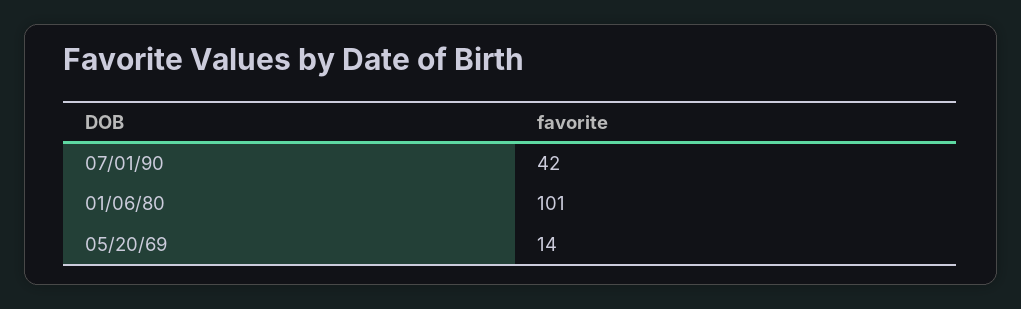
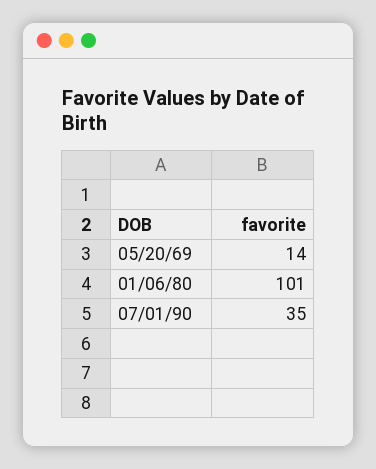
07/01/90: 42 -> 35

